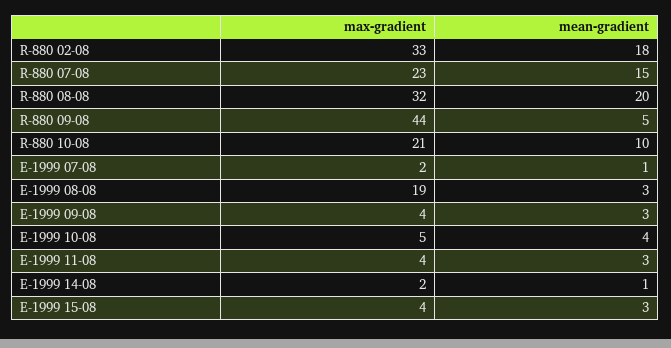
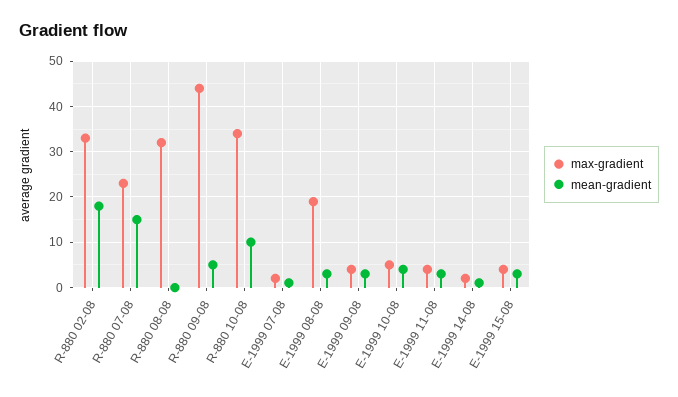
mean-gradient, R-880 08-08: 20 -> 0
max-gradient, R-880 10-08: 21 -> 35

